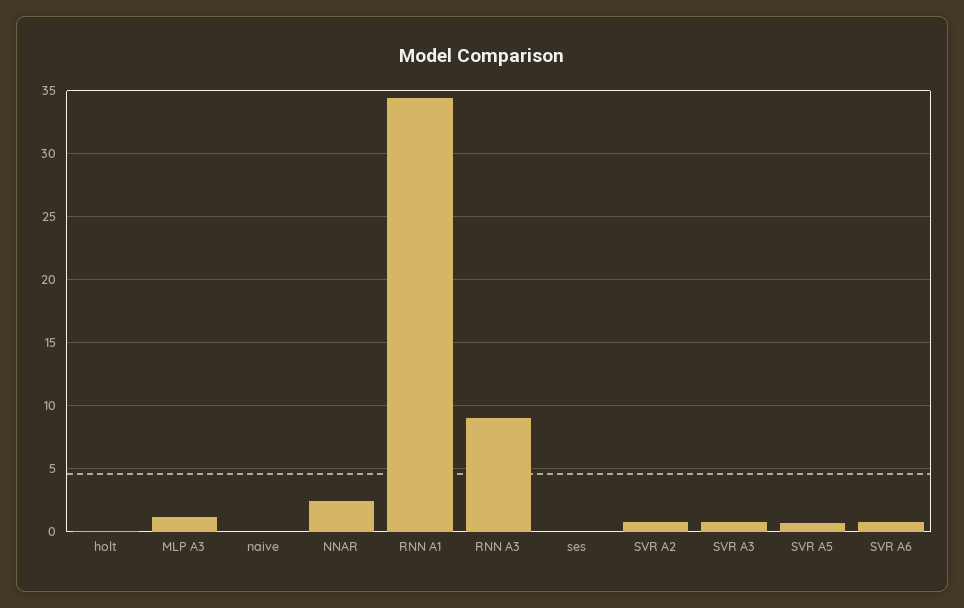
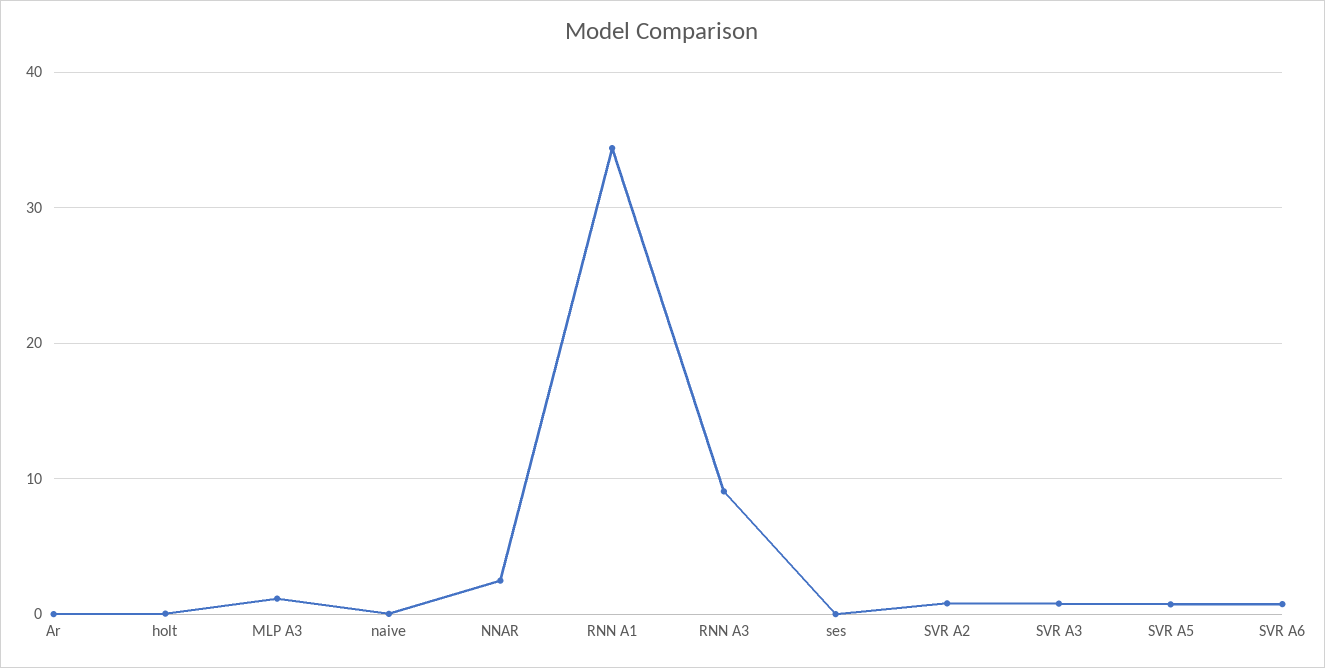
Ar: none -> 0

